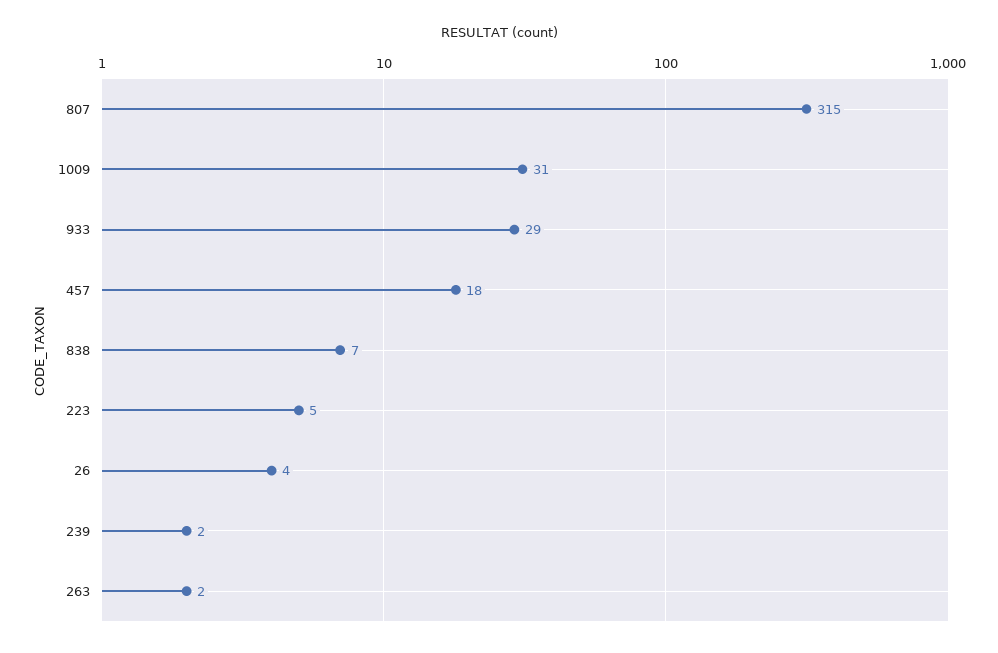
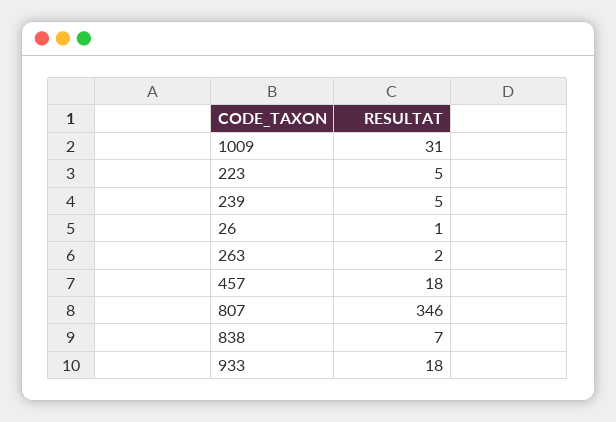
807: 315 -> 346
933: 29 -> 18
26: 4 -> 1
239: 2 -> 5

